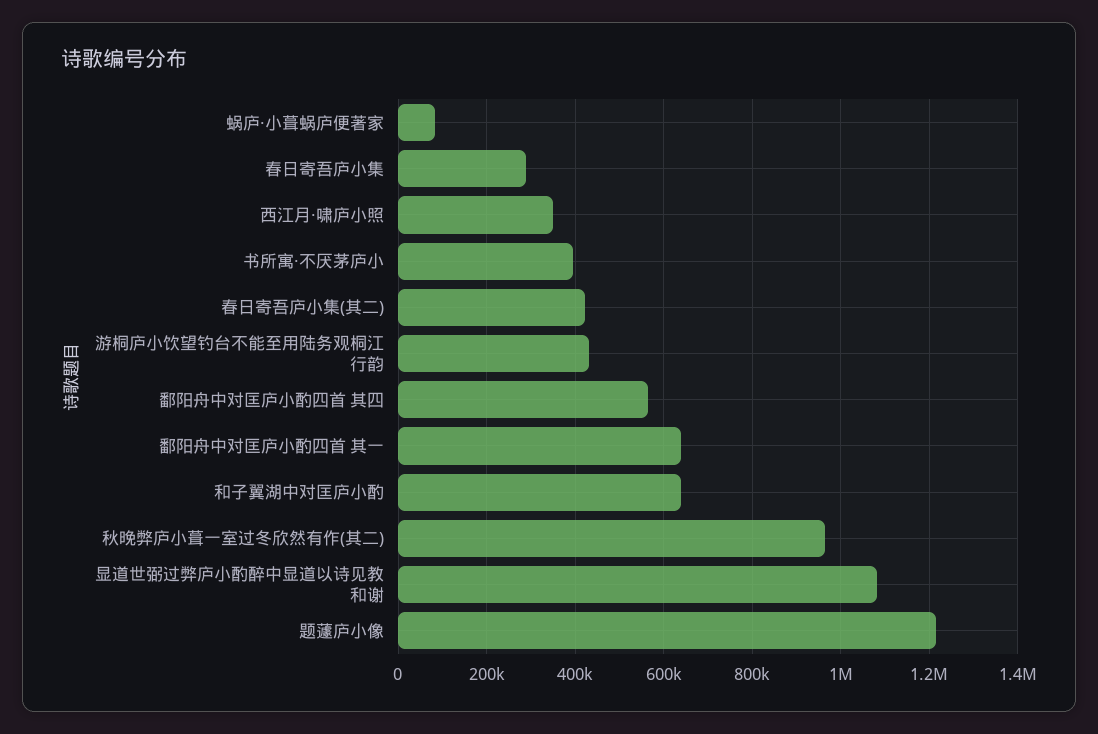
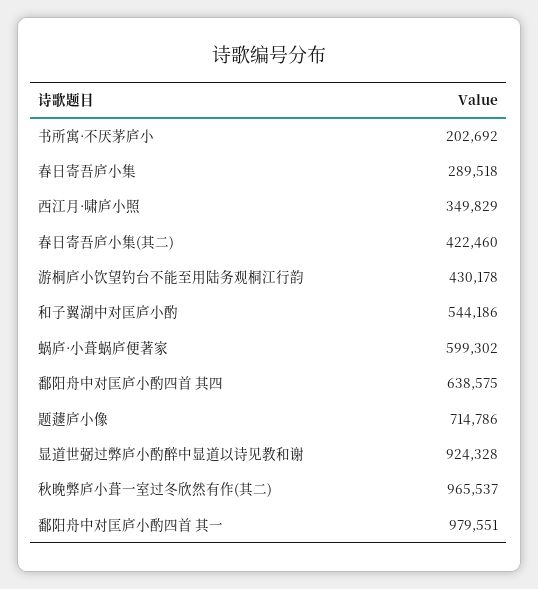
蜗庐·小葺蜗庐便著家: 80000 -> 599302
书所寓·不厌茅庐小: 400000 -> 202692
鄱阳舟中对匡庐小酌四首 其四: 560000 -> 638575
鄱阳舟中对匡庐小酌四首 其一: 640000 -> 979551
和子翼湖中对匡庐小酌: 640000 -> 544186
显道世弼过弊庐小酌醉中显道以诗见教和谢: 1080000 -> 924328
题蘧庐小像: 1220000 -> 714786

